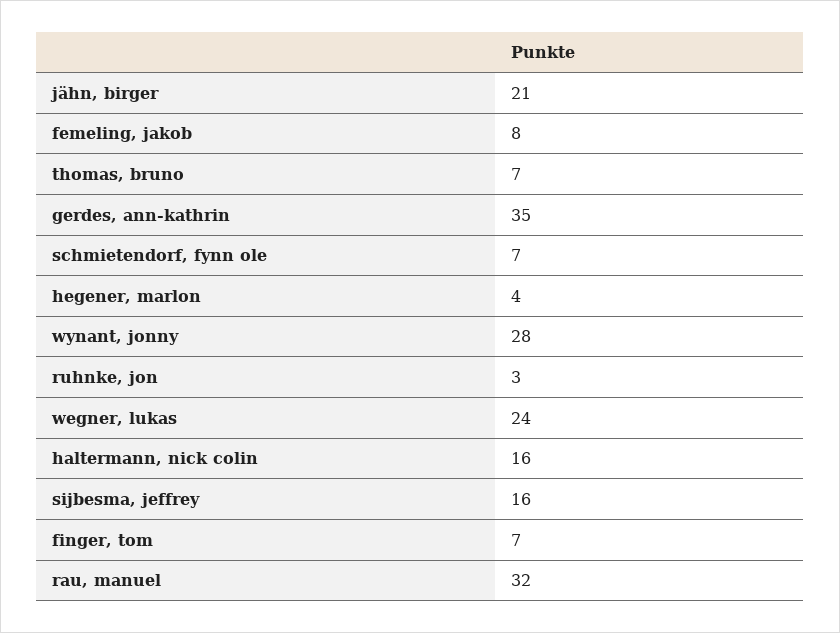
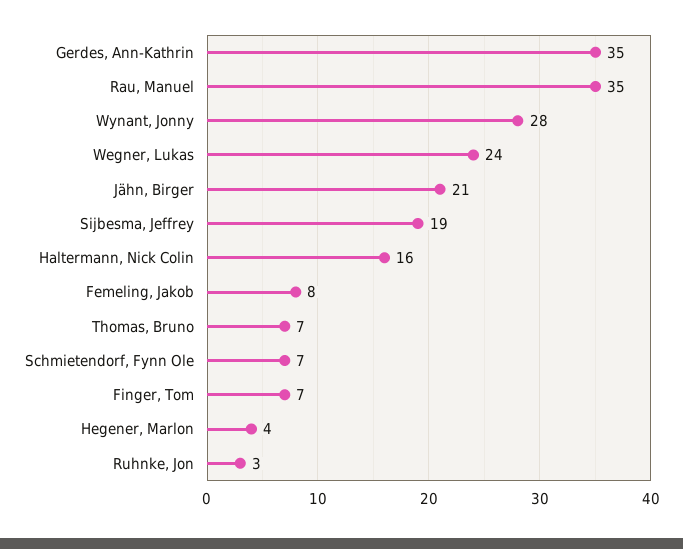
sijbesma, jeffrey: 16 -> 19
rau, manuel: 32 -> 35

